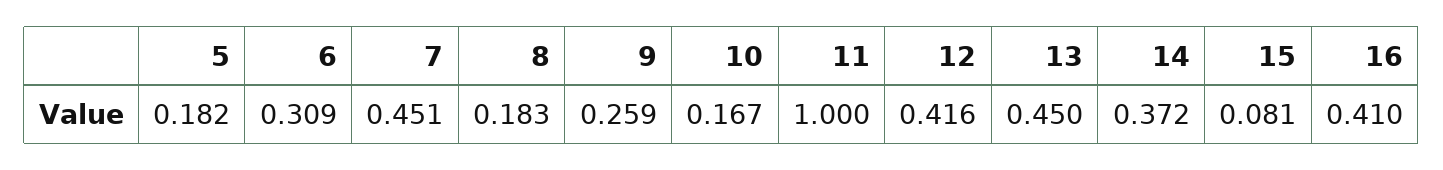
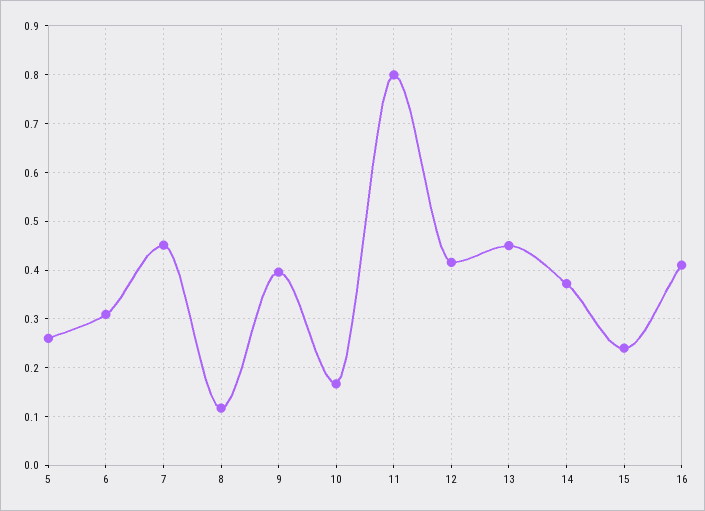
5: 0.182 -> 0.26
8: 0.183 -> 0.12
9: 0.259 -> 0.4
11: 1 -> 0.8
15: 0.081 -> 0.24

